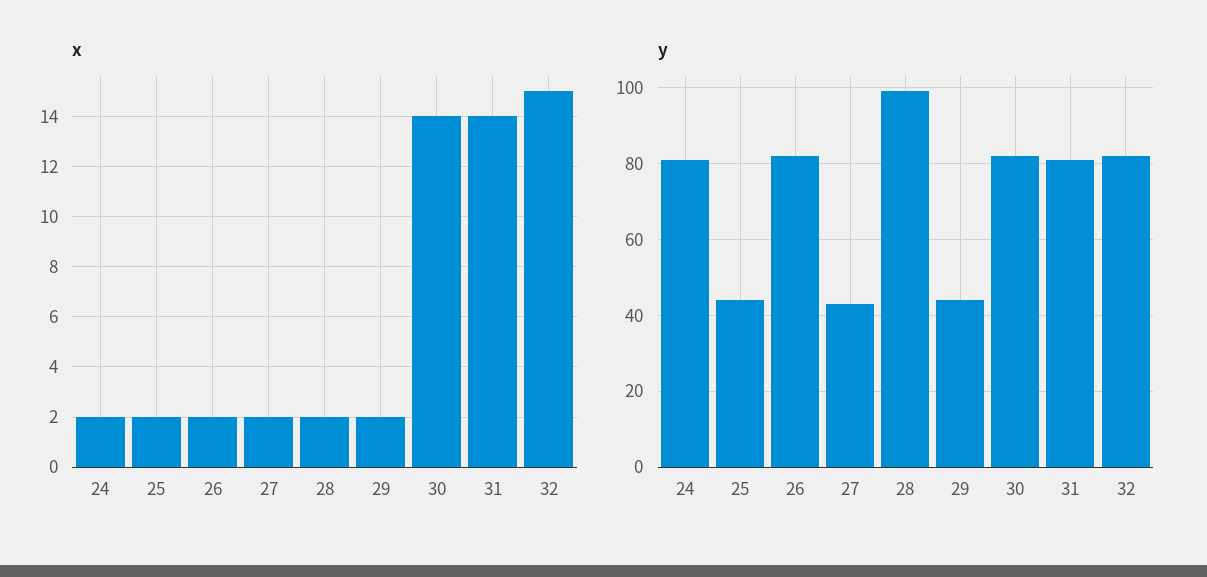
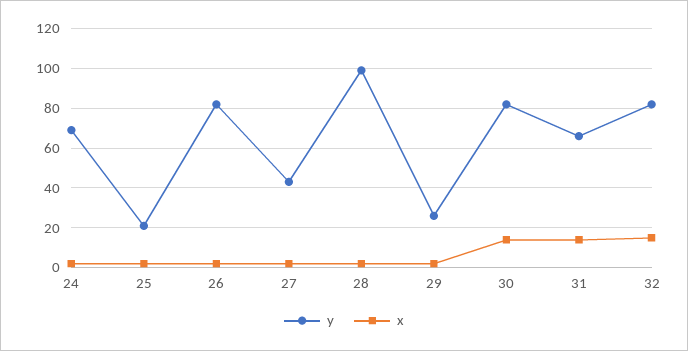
y, 24: 80 -> 70
y, 25: 45 -> 20
y, 29: 45 -> 25
y, 31: 80 -> 65

